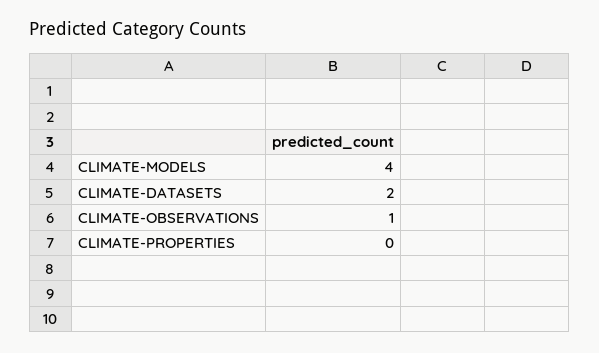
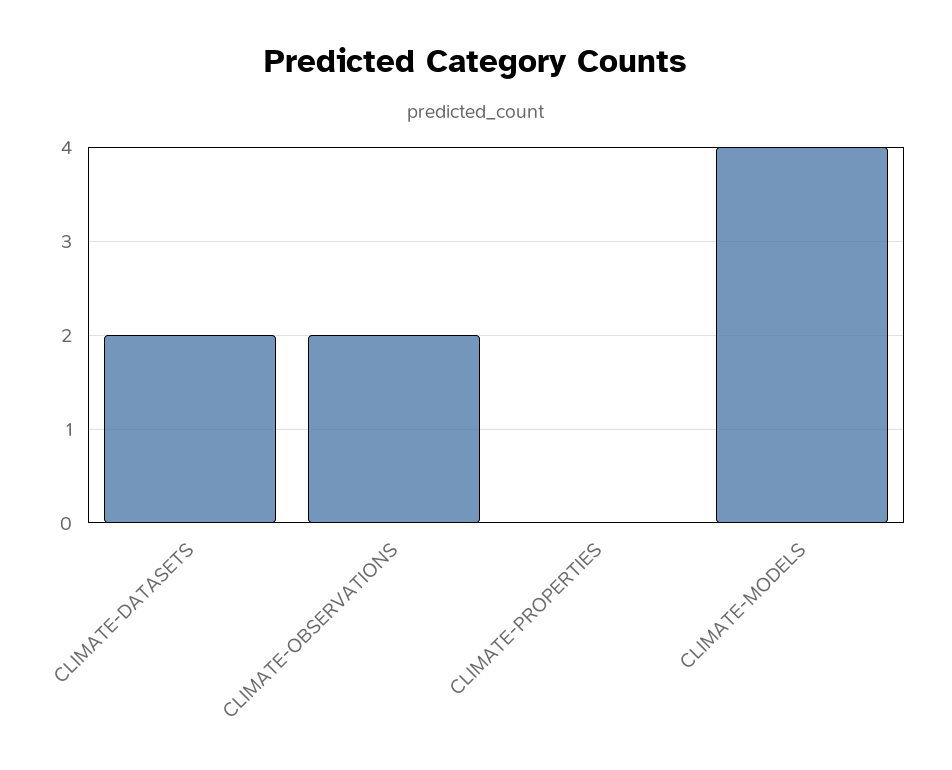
CLIMATE-OBSERVATIONS: 1 -> 2

